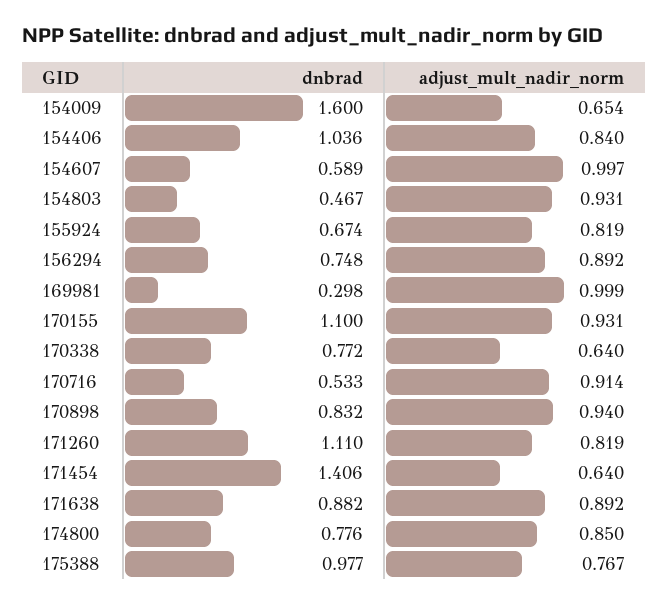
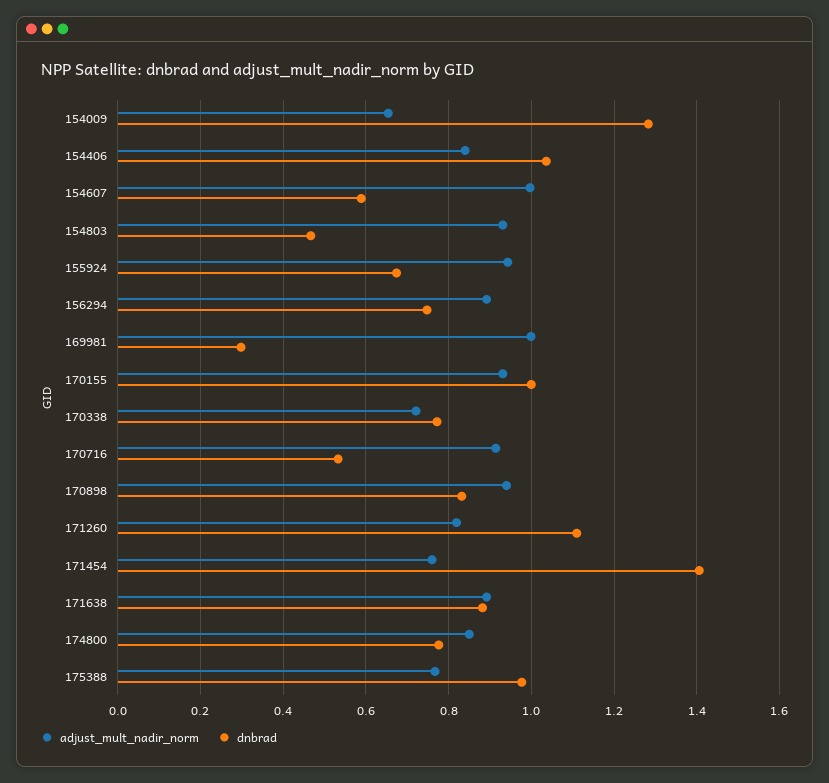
dnbrad, 154009: 1.6 -> 1.28
adjust_mult_nadir_norm, 155924: 0.819 -> 0.94
dnbrad, 170155: 1.1 -> 1
adjust_mult_nadir_norm, 170338: 0.64 -> 0.72
adjust_mult_nadir_norm, 171454: 0.64 -> 0.76

